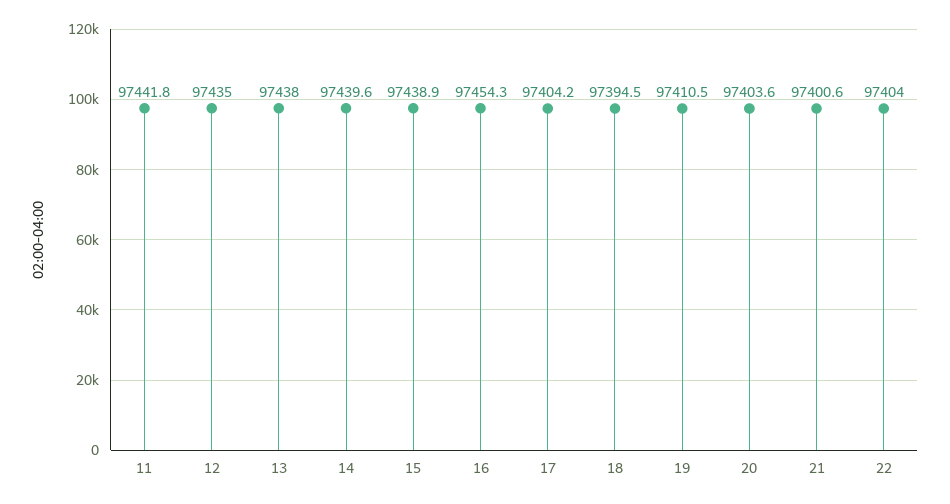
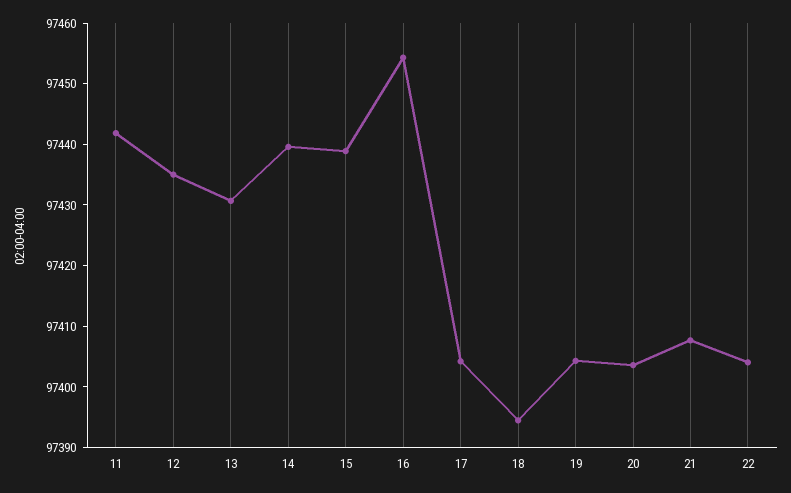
13: 97438 -> 97430
19: 97410.5 -> 97404
21: 97400.6 -> 97408

